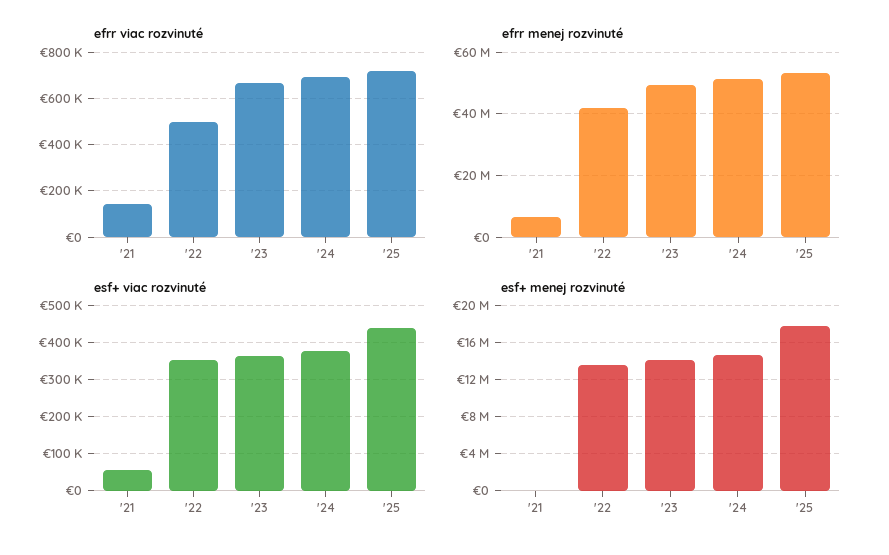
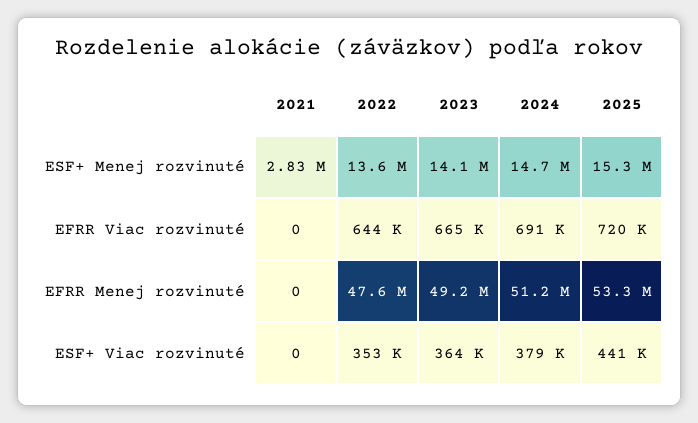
efrr viac rozvinuté, '21: 150000 -> 0
efrr viac rozvinuté, '22: 500000 -> 644000
efrr menej rozvinuté, '21: 6000000 -> 0
efrr menej rozvinuté, '22: 42000000 -> 47600000
esf+ viac rozvinuté, '21: 60000 -> 0
esf+ menej rozvinuté, '21: 0 -> 2830000
esf+ menej rozvinuté, '25: 18000000 -> 15300000

